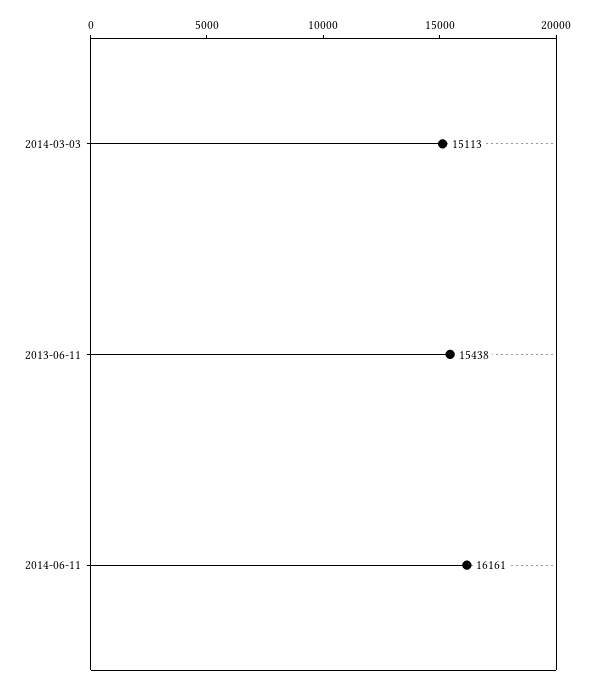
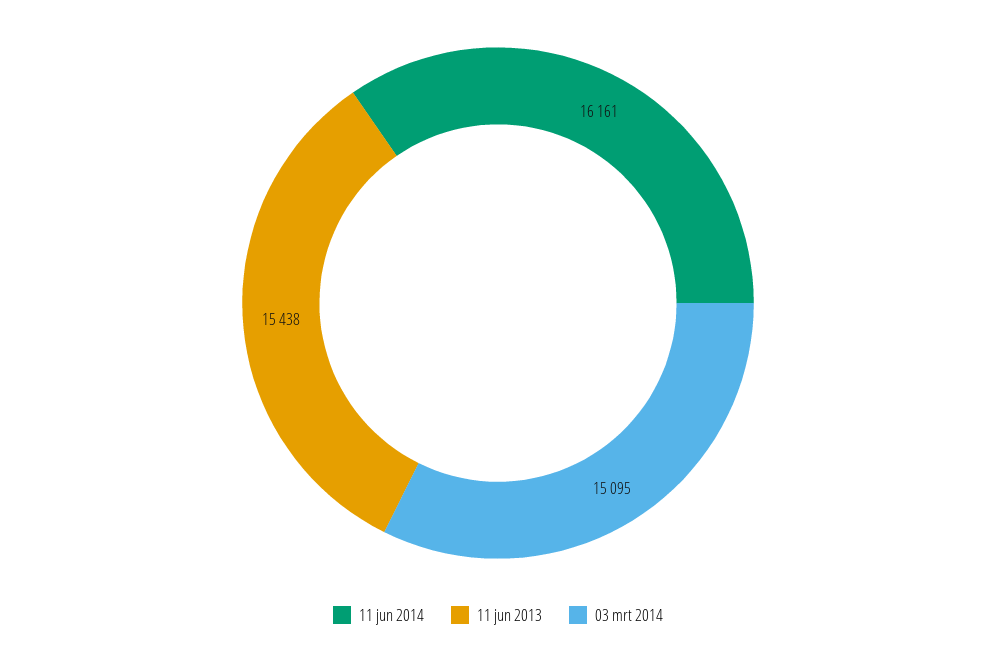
2014-03-03: 15113 -> 15095

